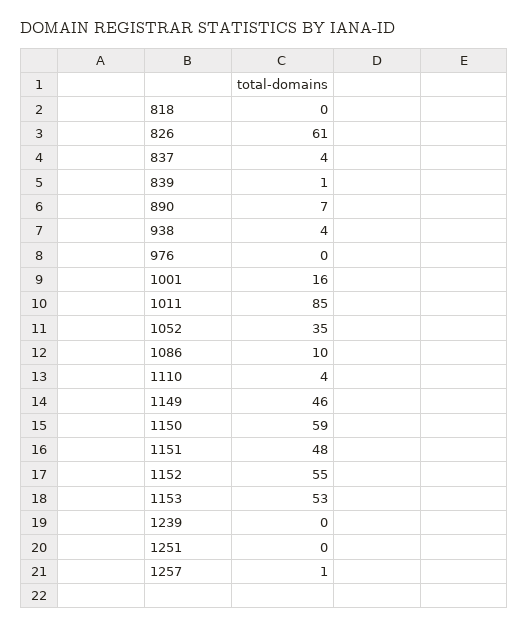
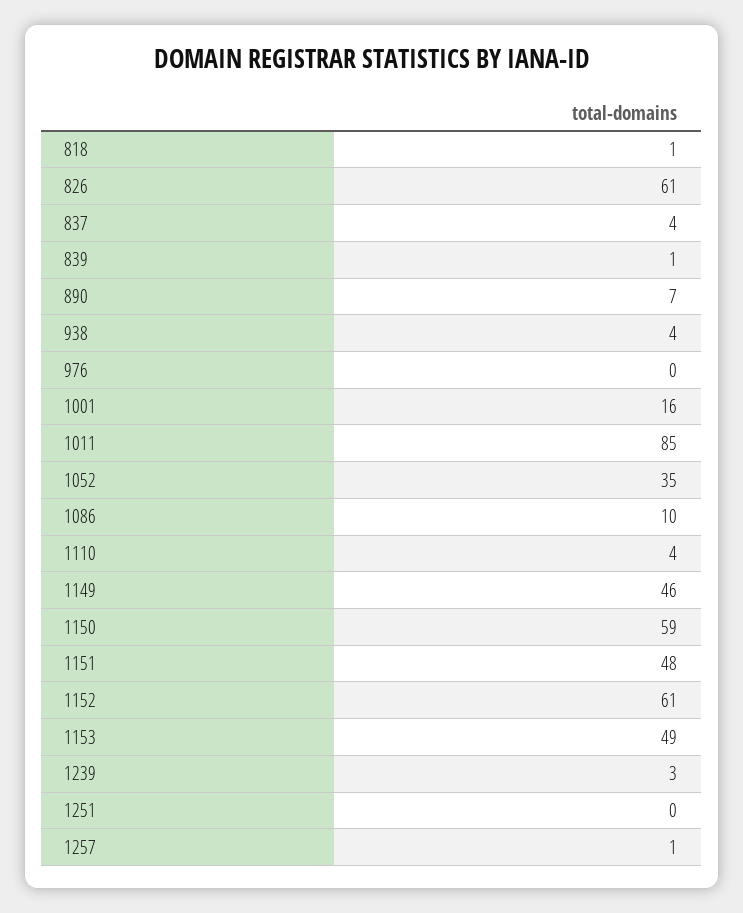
818: 0 -> 1
1152: 55 -> 61
1153: 53 -> 49
1239: 0 -> 3

